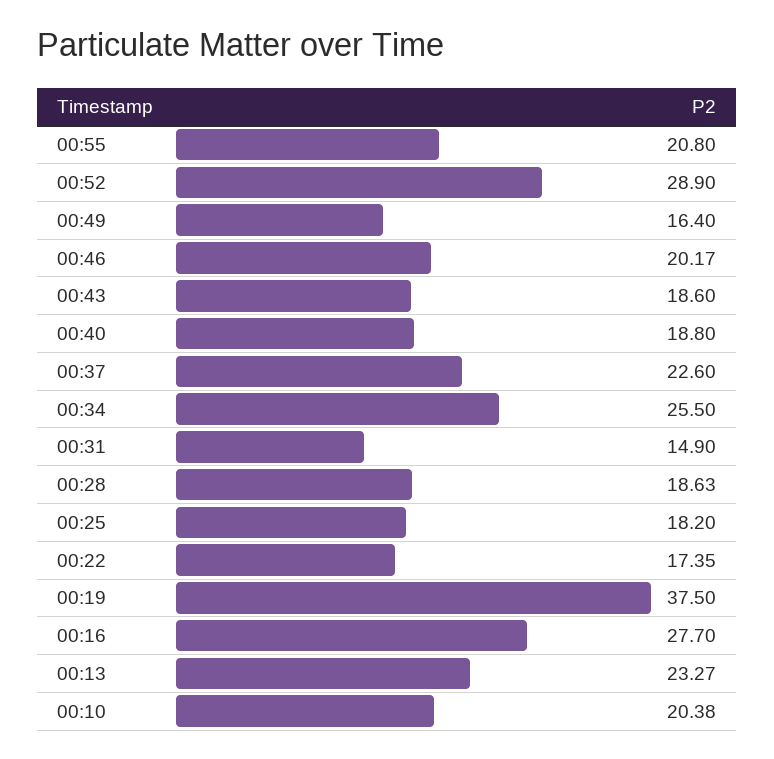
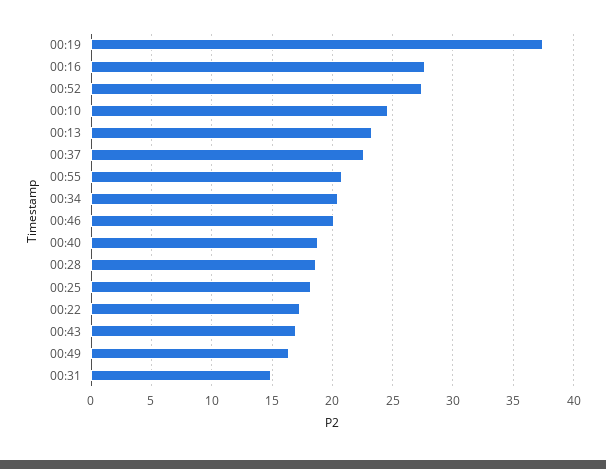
00:52: 28.9 -> 27.5
00:43: 18.6 -> 17
00:34: 25.5 -> 20.5
00:10: 20.38 -> 24.5

